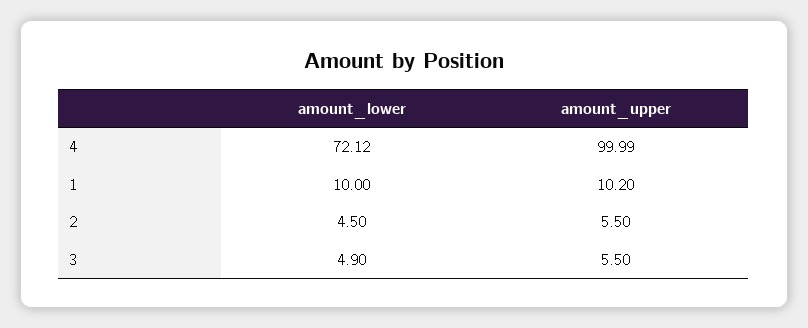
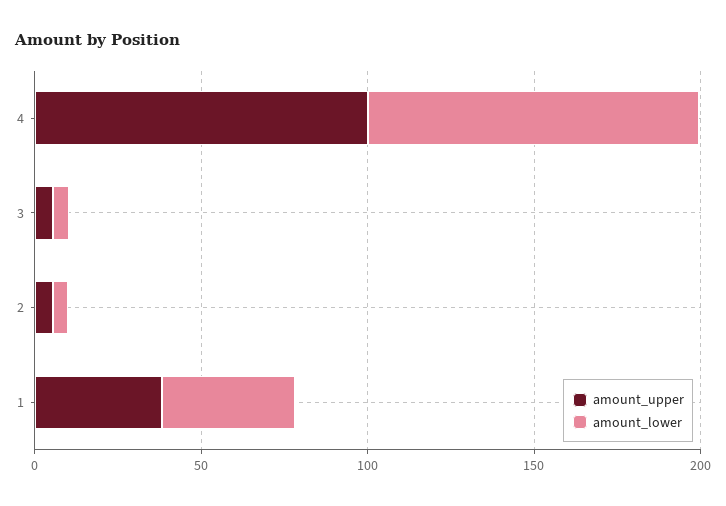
amount_lower, 4: 72.12 -> 100
amount_lower, 1: 10 -> 40
amount_upper, 1: 10.2 -> 40

